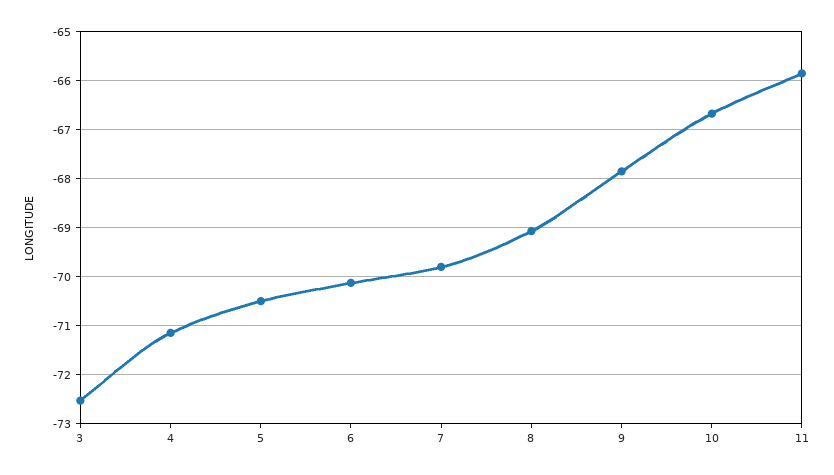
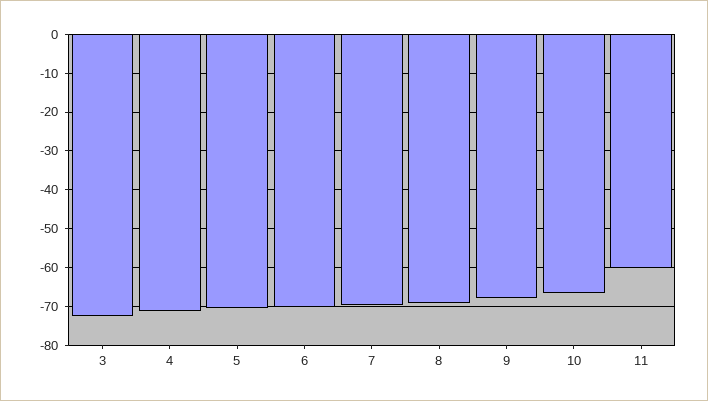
11: -65.8 -> -60

